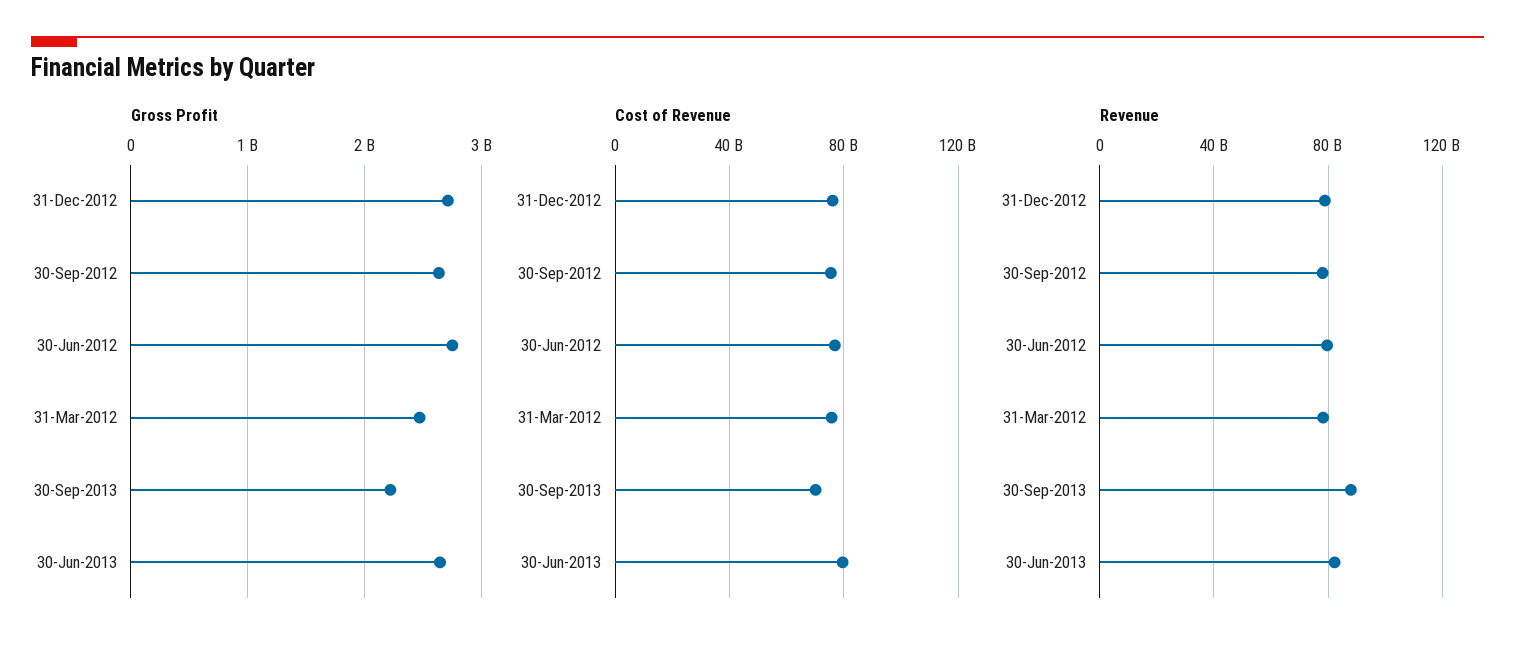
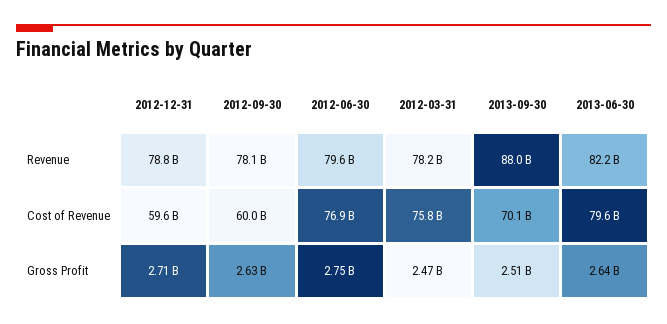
Gross Profit, 30-Sep-2013: 2200000000 -> 2510000000
Cost of Revenue, 31-Dec-2012: 75000000000 -> 59600000000
Cost of Revenue, 30-Sep-2012: 75000000000 -> 60000000000

